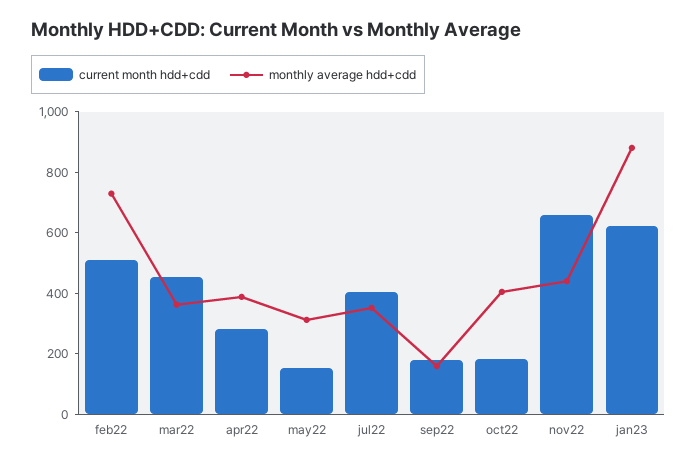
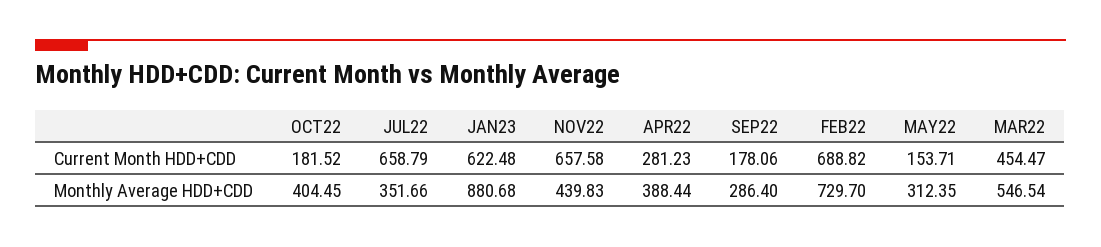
current month hdd+cdd, feb22: 500 -> 688.82
monthly average hdd+cdd, mar22: 350 -> 546.54
current month hdd+cdd, jul22: 400 -> 658.79
monthly average hdd+cdd, sep22: 150 -> 286.4

